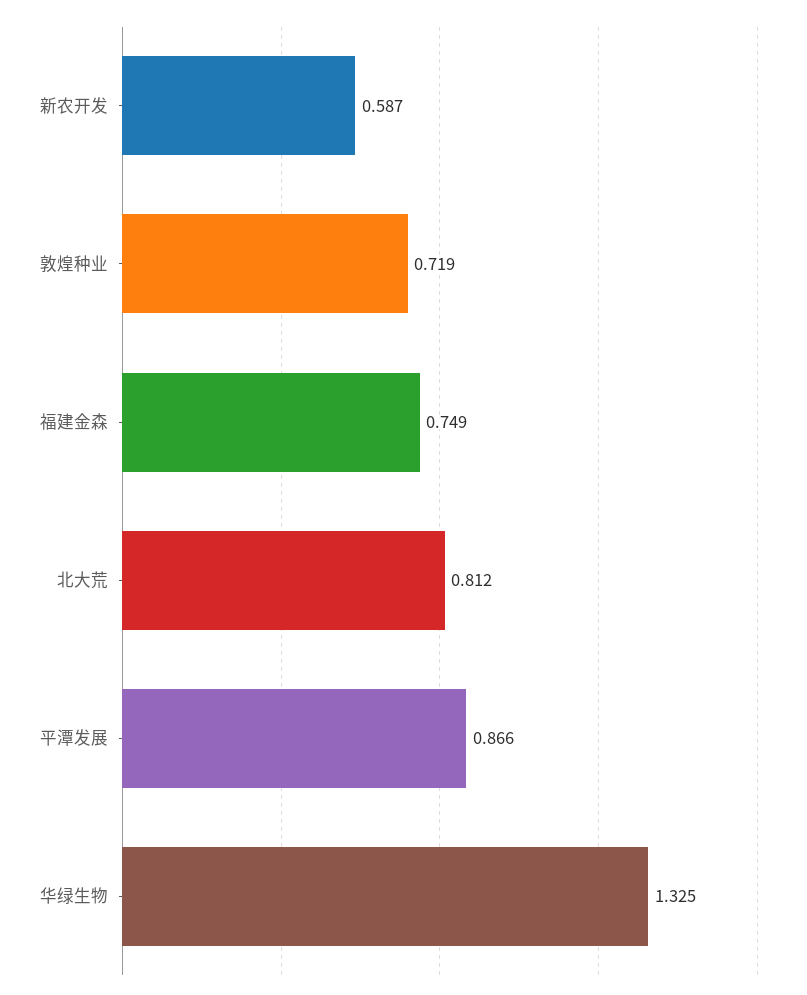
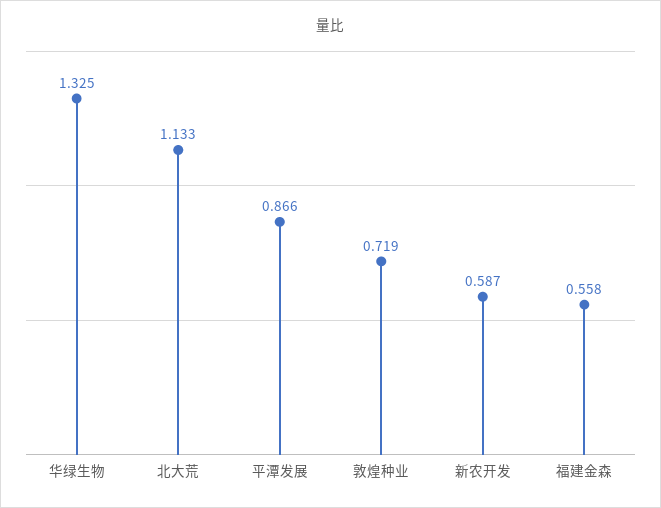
福建金森: 0.749 -> 0.558
北大荒: 0.812 -> 1.133

